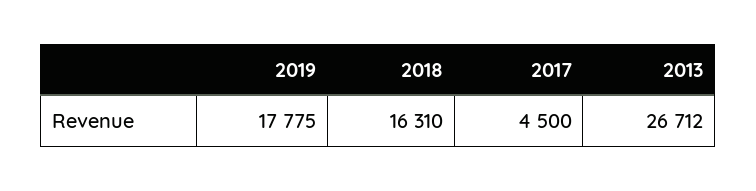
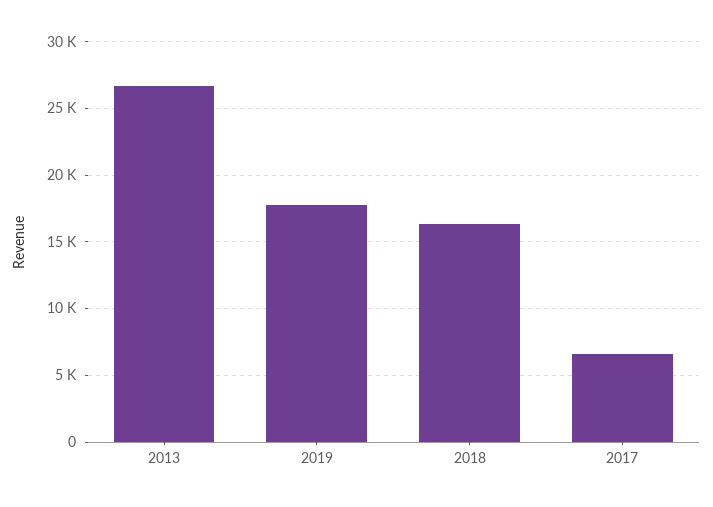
2017: 4500 -> 6500

